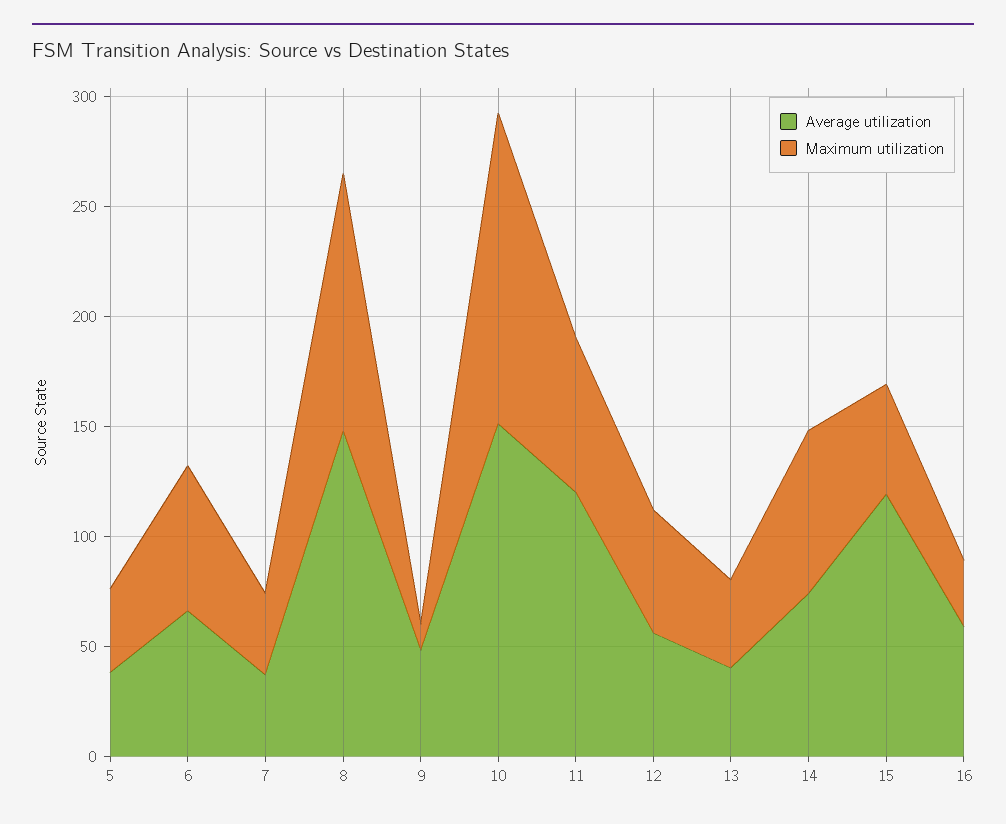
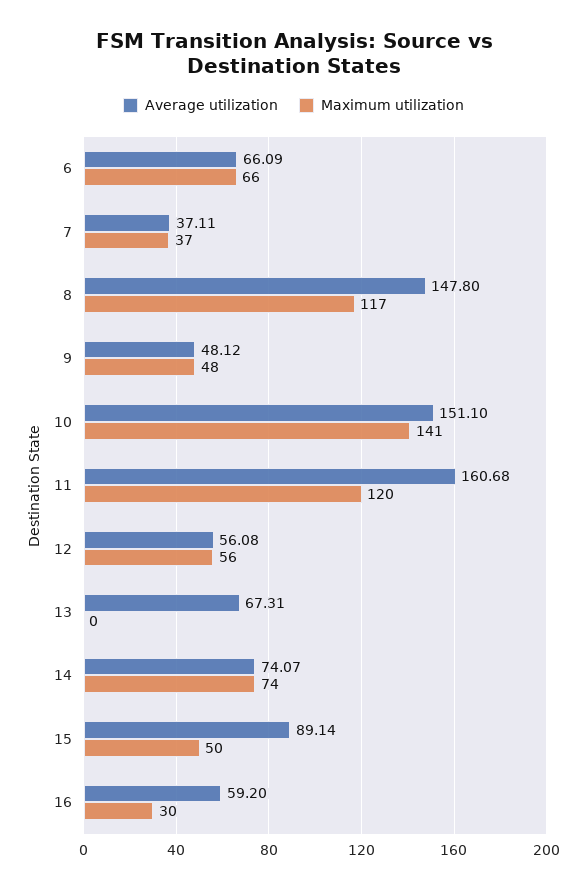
Average utilization, 5: 40 -> none
Maximum utilization, 5: 40 -> none
Maximum utilization, 9: 10 -> 48
Average utilization, 11: 120 -> 160.68
Maximum utilization, 11: 70 -> 120
Average utilization, 13: 40 -> 67.31
Maximum utilization, 13: 40 -> 0
Average utilization, 15: 120 -> 89.14

